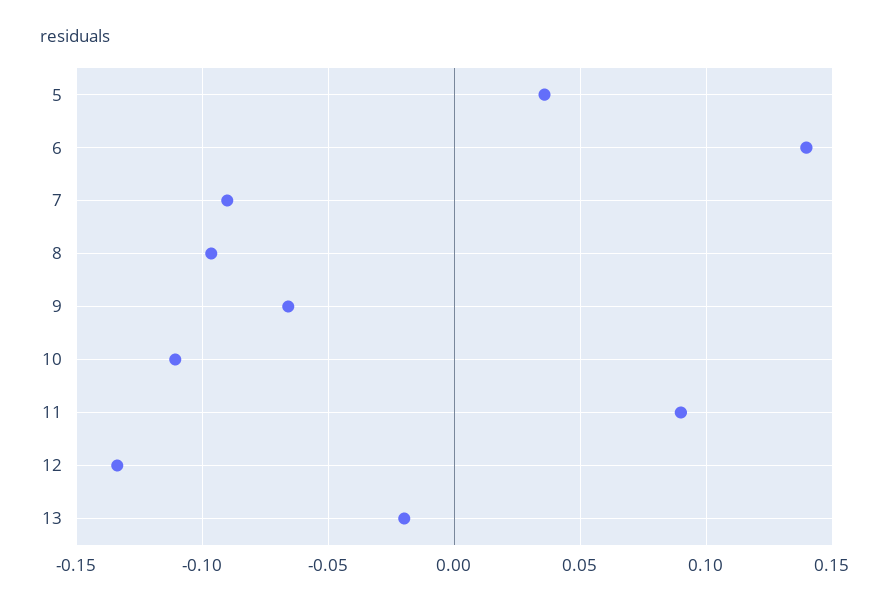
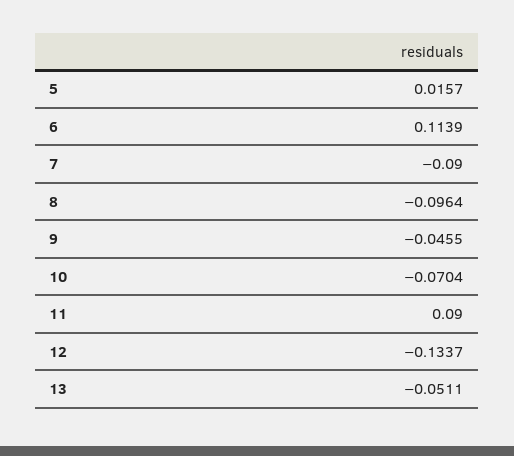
5: 0.035 -> 0.0157
6: 0.14 -> 0.1139
9: -0.065 -> -0.0455
10: -0.11 -> -0.0704
13: -0.02 -> -0.0511

